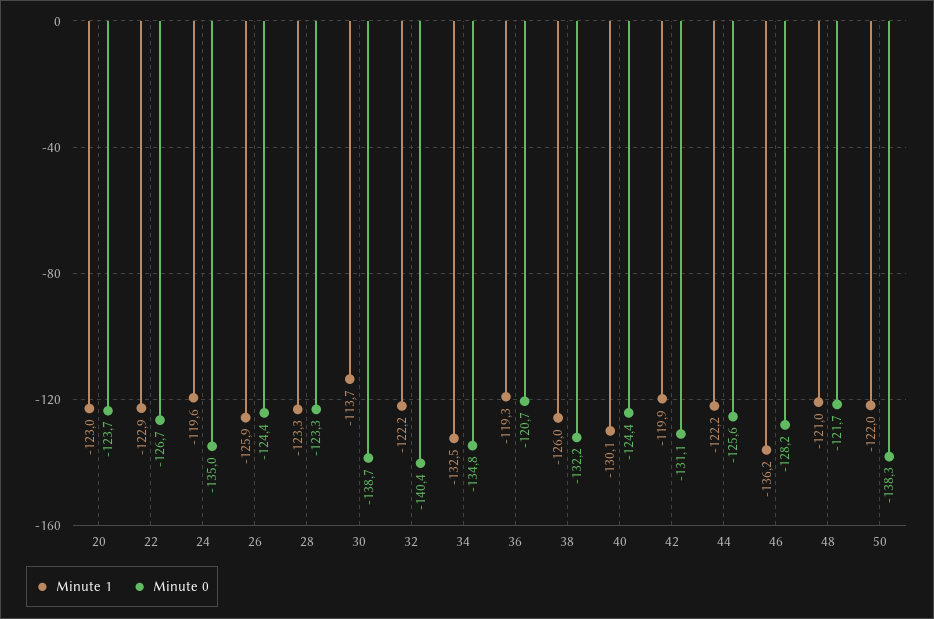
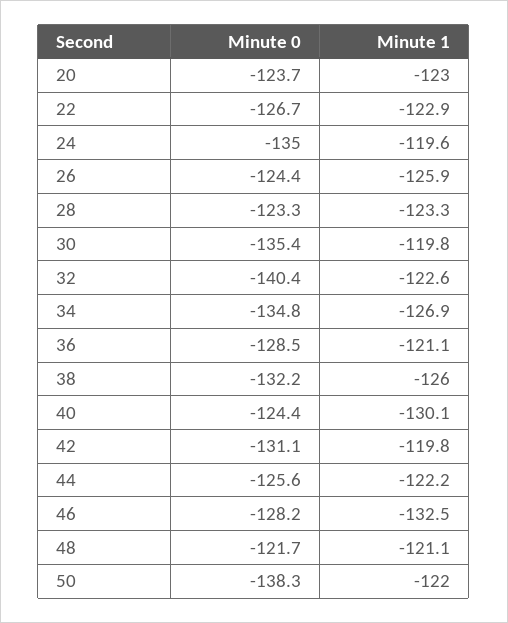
Minute 1, 30: -113.7 -> -119.8
Minute 0, 30: -138.7 -> -135.4
Minute 1, 32: -122.2 -> -122.6
Minute 1, 34: -132.5 -> -126.9
Minute 1, 36: -119.3 -> -121.1
Minute 0, 36: -120.7 -> -128.5
Minute 1, 42: -119.9 -> -119.8
Minute 1, 46: -136.2 -> -132.5
Minute 1, 48: -121 -> -121.1

